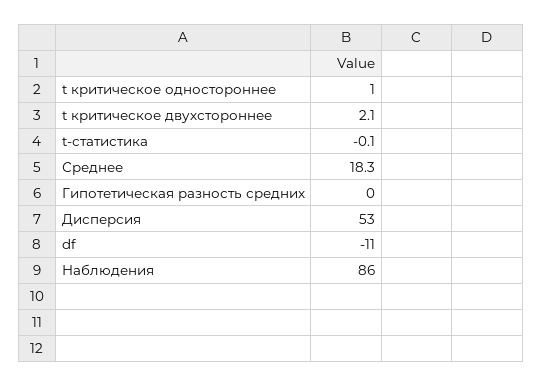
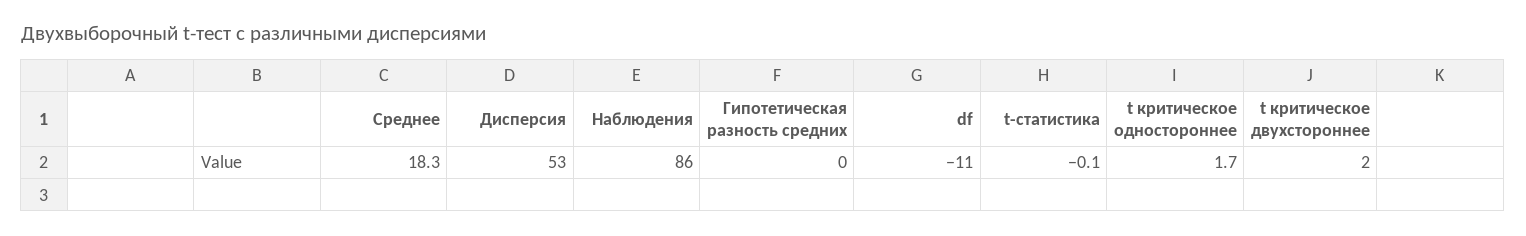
t критическое одностороннее: 1 -> 1.7
t критическое двухстороннее: 2.1 -> 2

